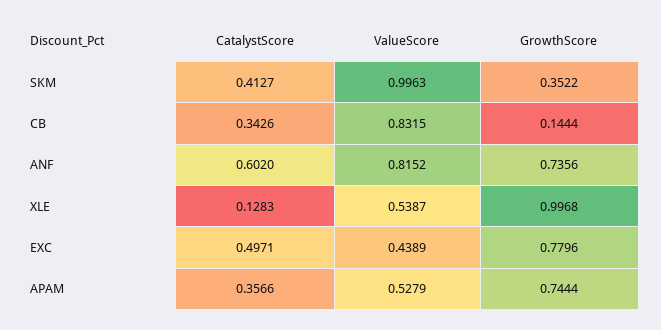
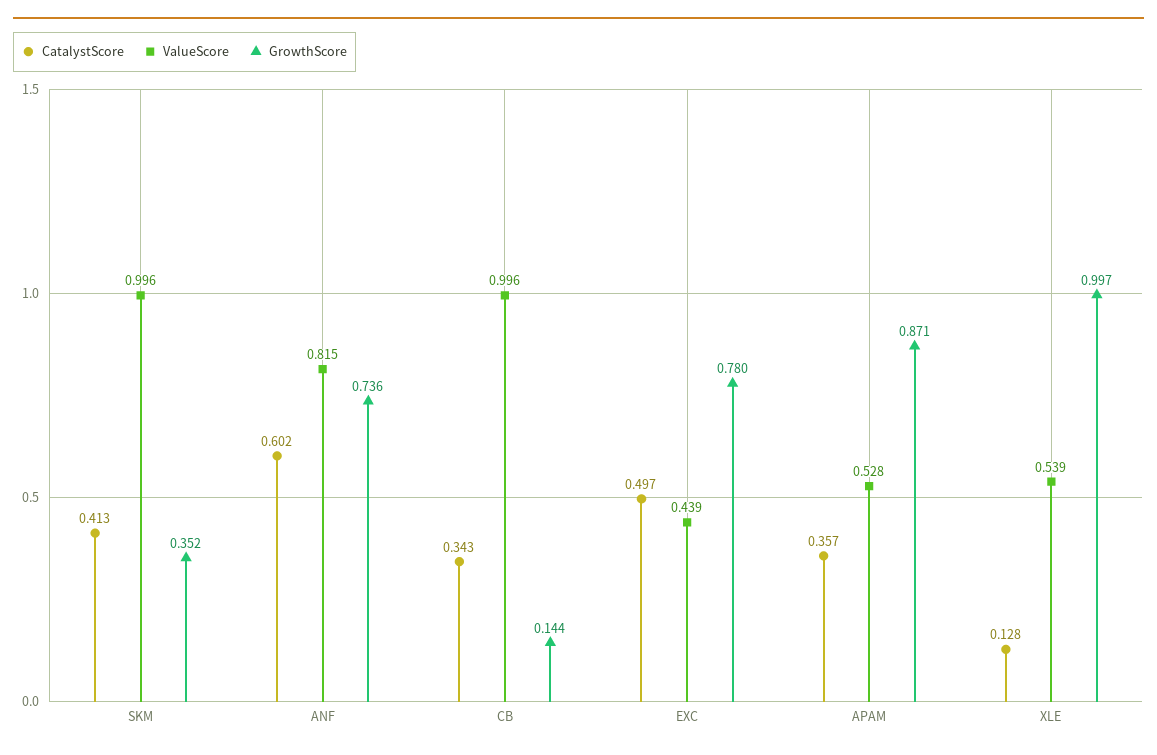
ValueScore, CB: 0.8315 -> 0.996
GrowthScore, APAM: 0.7444 -> 0.871

